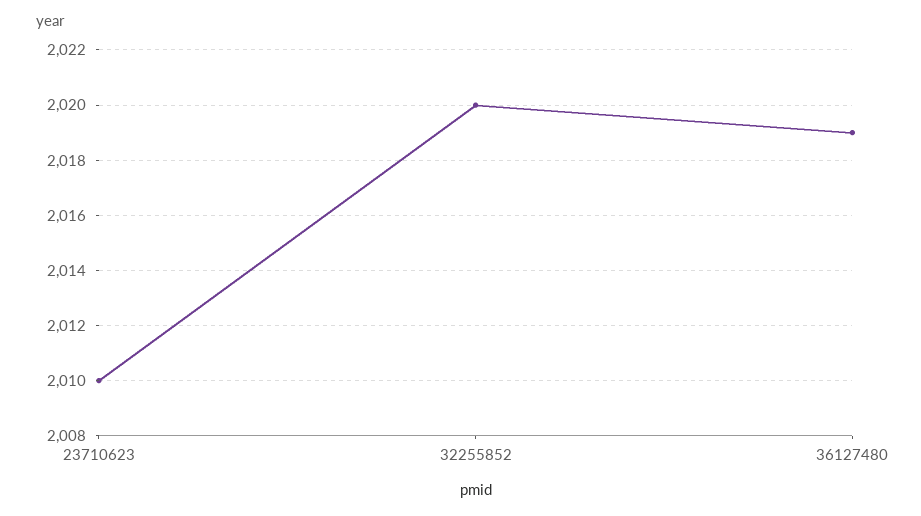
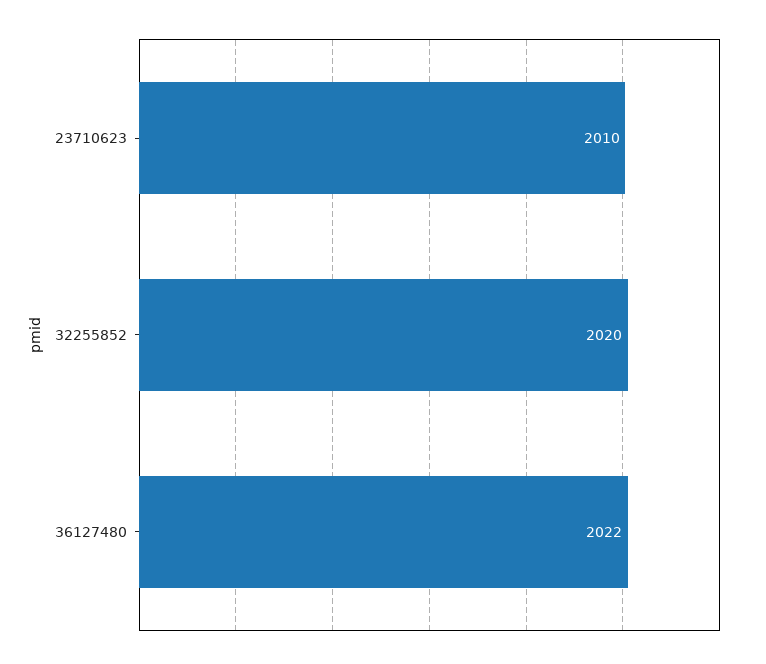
36127480: 2019 -> 2022

